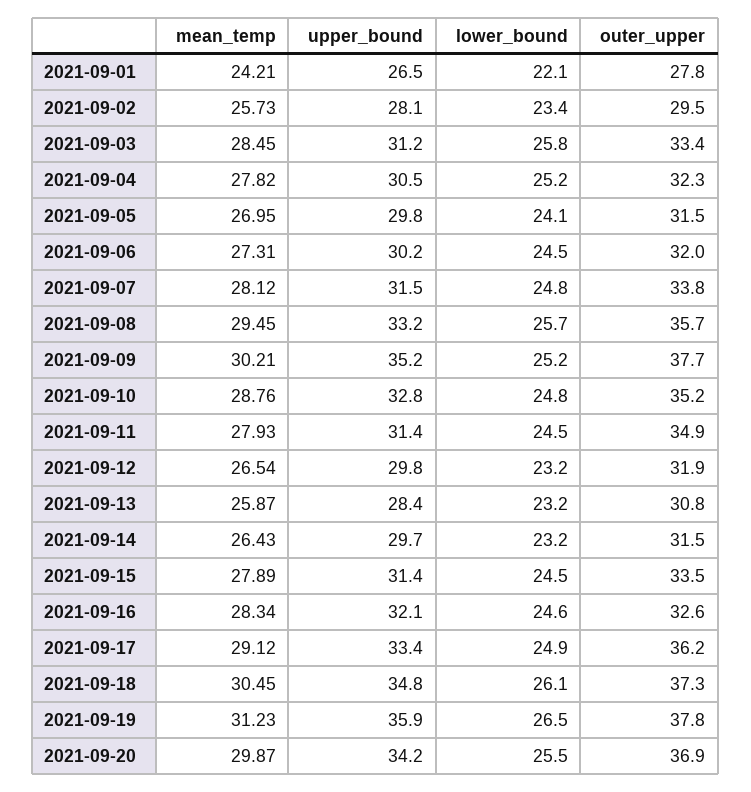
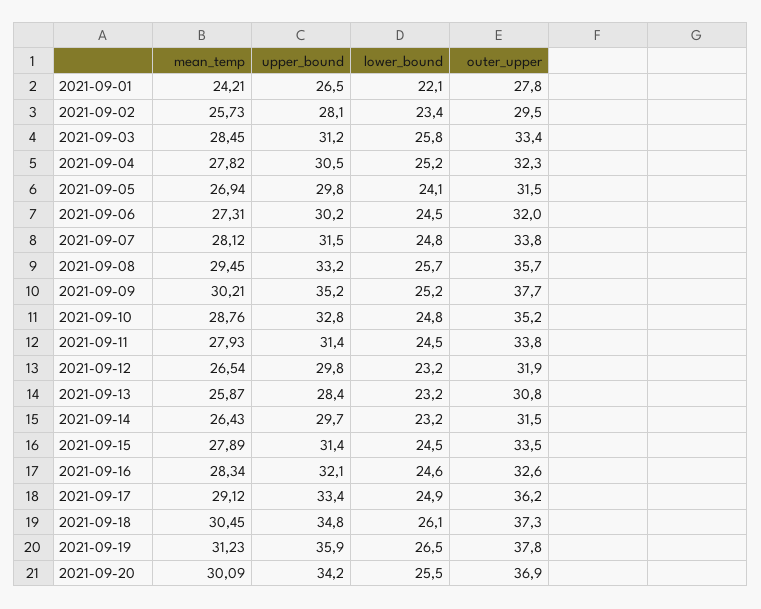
mean_temp, 2021-09-05: 26.95 -> 26.94
outer_upper, 2021-09-11: 34.9 -> 33.8
mean_temp, 2021-09-20: 29.87 -> 30.09

